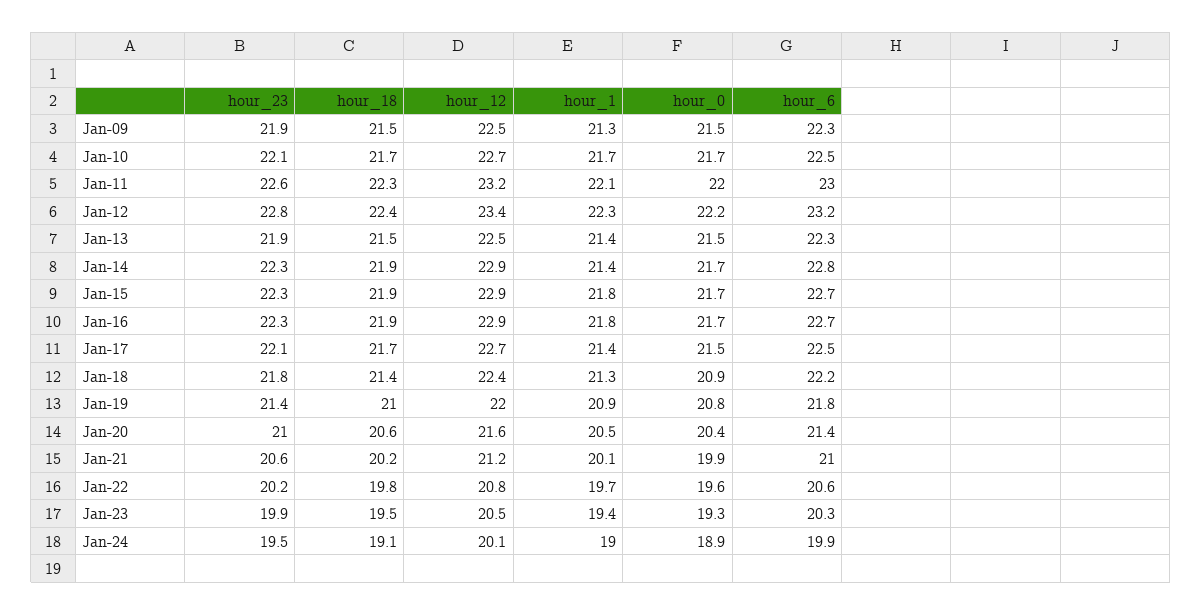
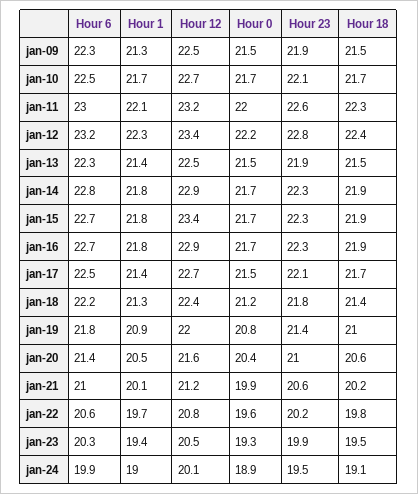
hour_1, Jan-14: 21.4 -> 21.8
hour_12, Jan-15: 22.9 -> 23.4
hour_0, Jan-18: 20.9 -> 21.2

